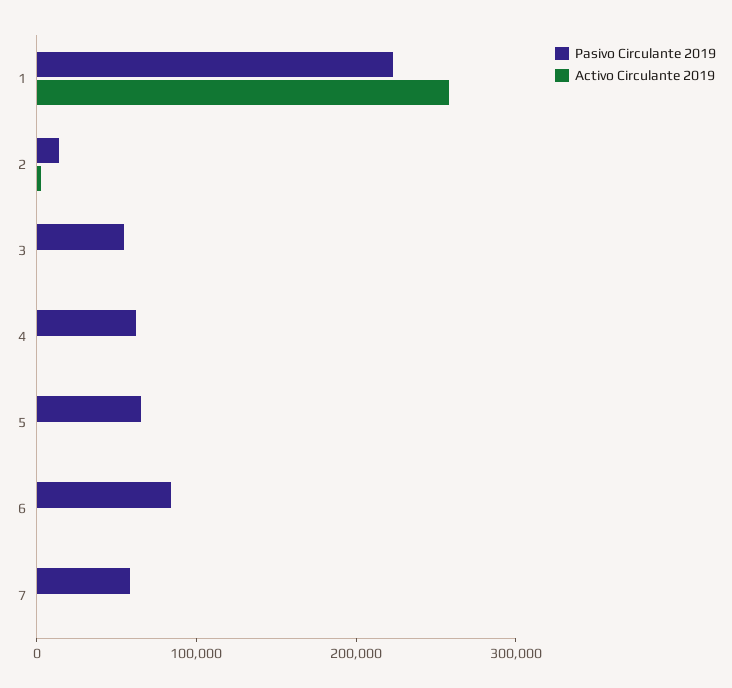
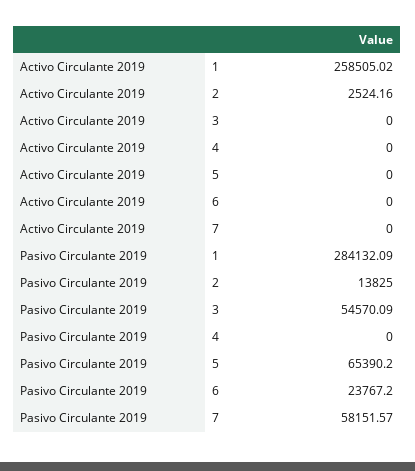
Pasivo Circulante 2019, 1: 220000 -> 284132.09
Pasivo Circulante 2019, 4: 60000 -> 0
Pasivo Circulante 2019, 6: 80000 -> 23767.2

